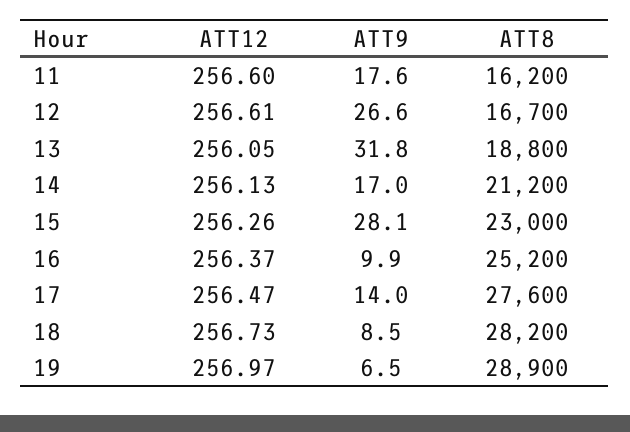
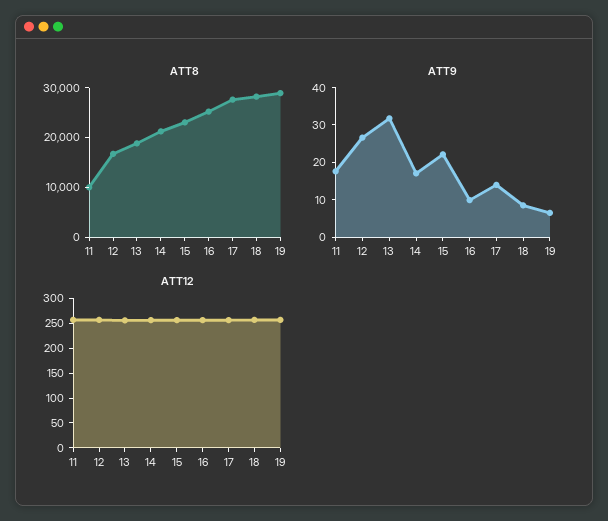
ATT8, 11: 16200 -> 10000
ATT9, 15: 28.1 -> 22.5

